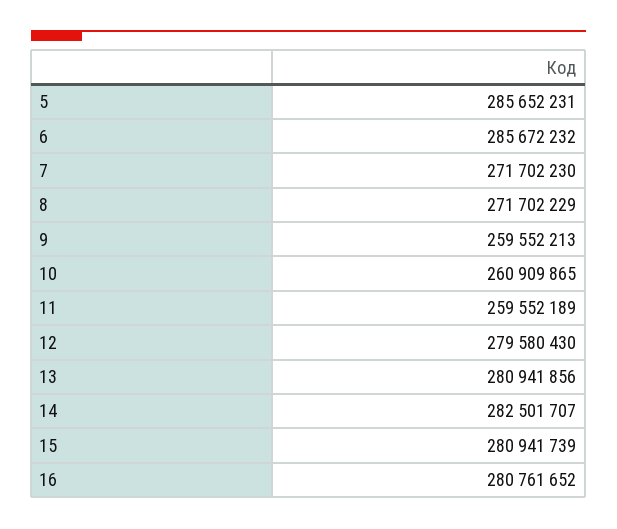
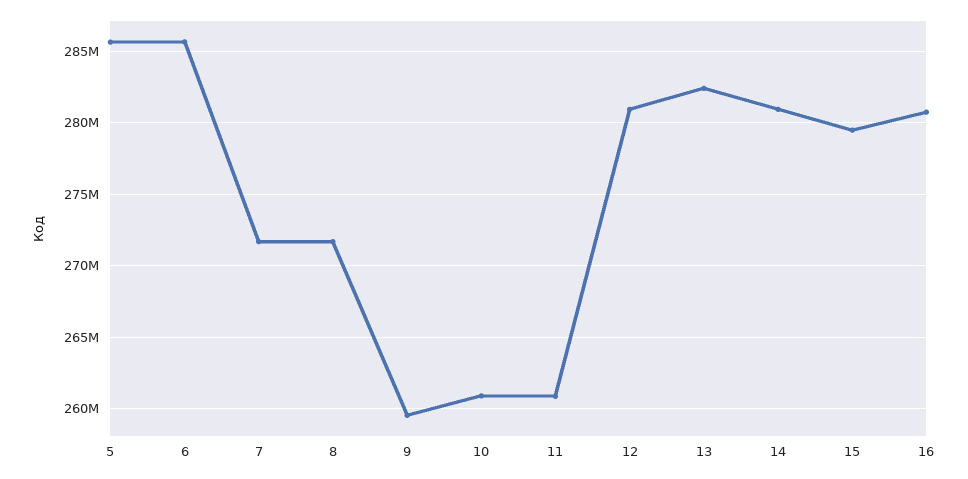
11: 259552189 -> 261000000
12: 279580430 -> 281000000
13: 280941856 -> 282500000
14: 282501707 -> 281000000
15: 280941739 -> 279500000

